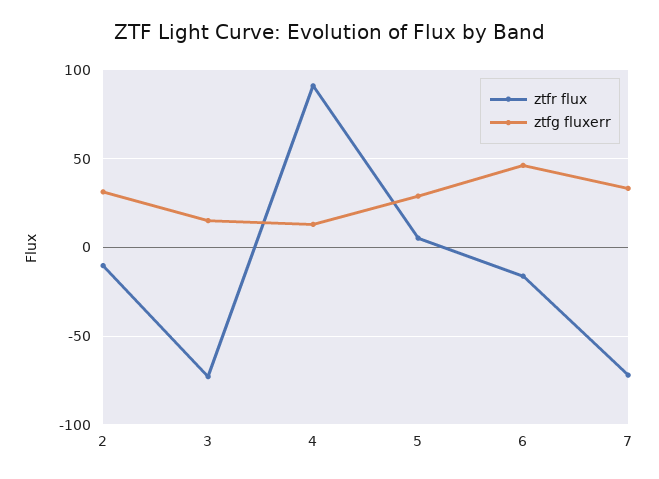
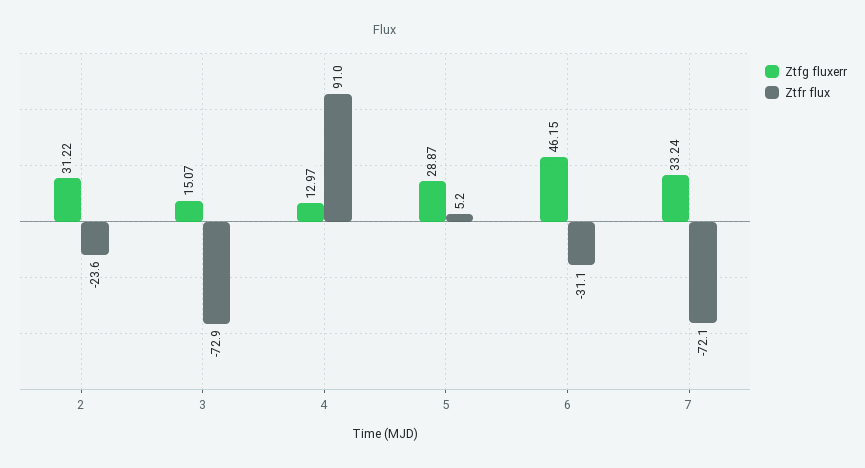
ztfr flux, 2: -10 -> -23.6
ztfr flux, 6: -15 -> -31.1

